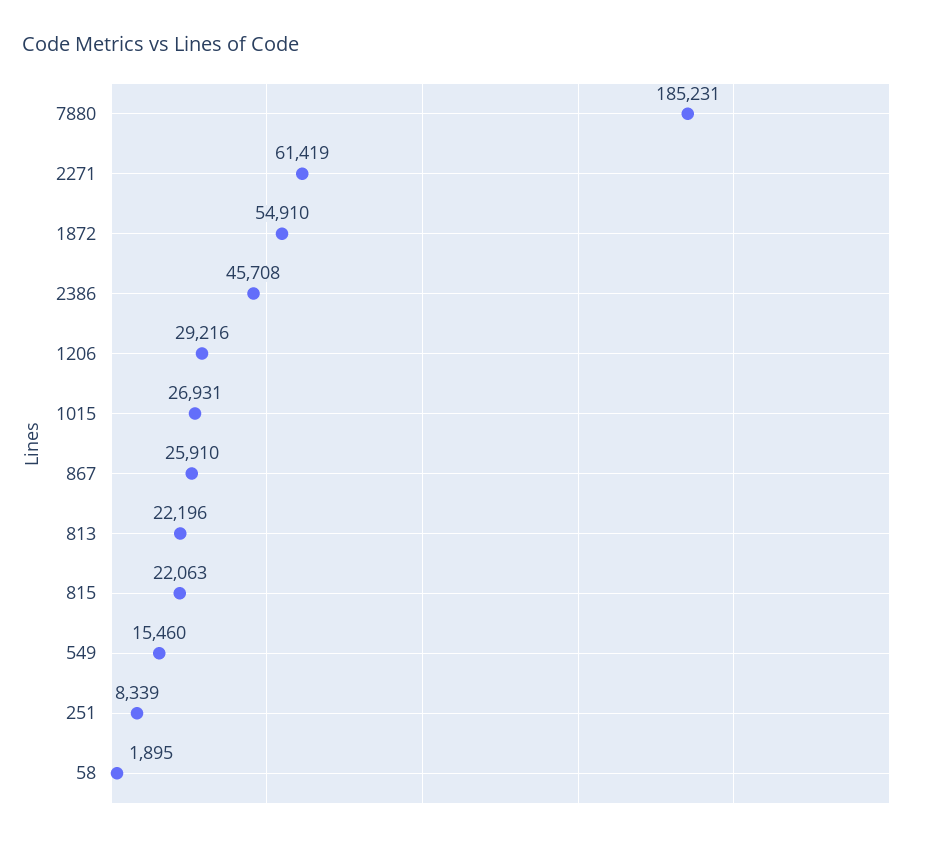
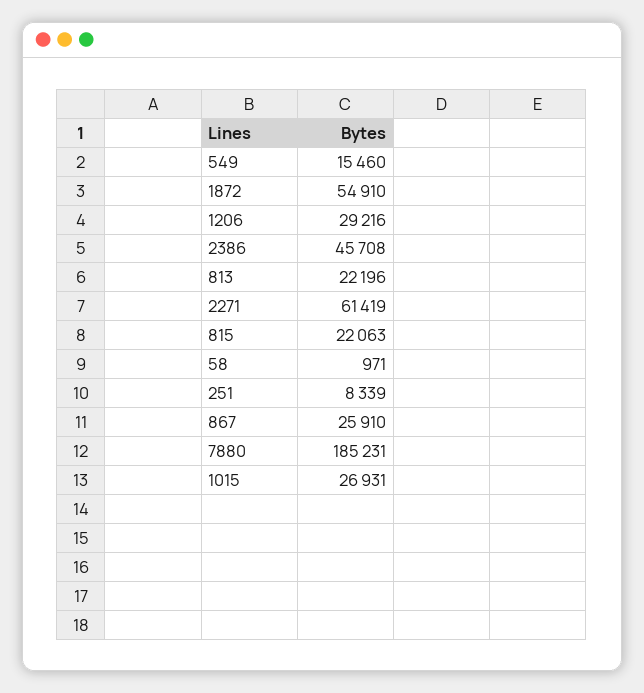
58: 1895 -> 971

